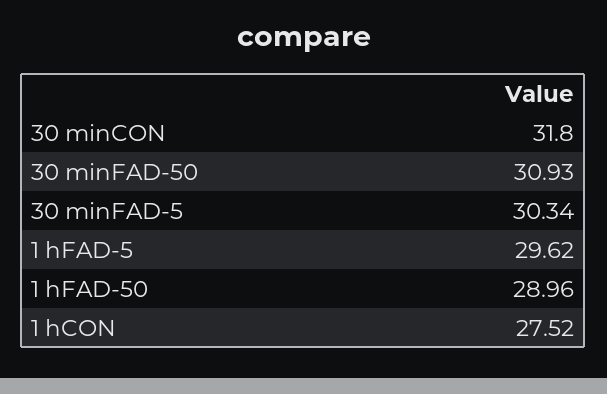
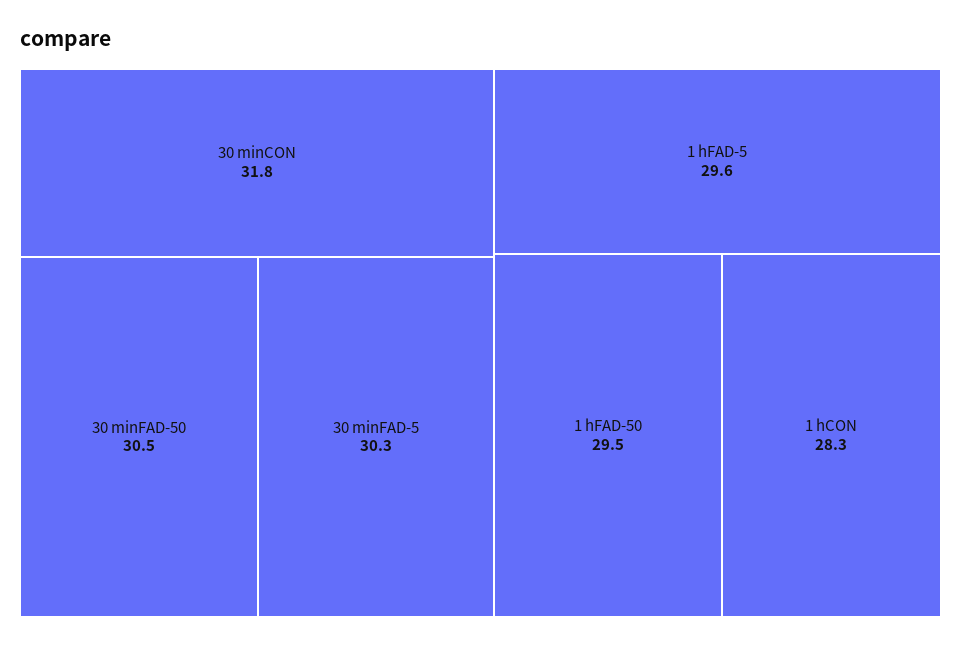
30 minFAD-50: 30.93 -> 30.5
1 hFAD-50: 28.96 -> 29.5
1 hCON: 27.52 -> 28.3

